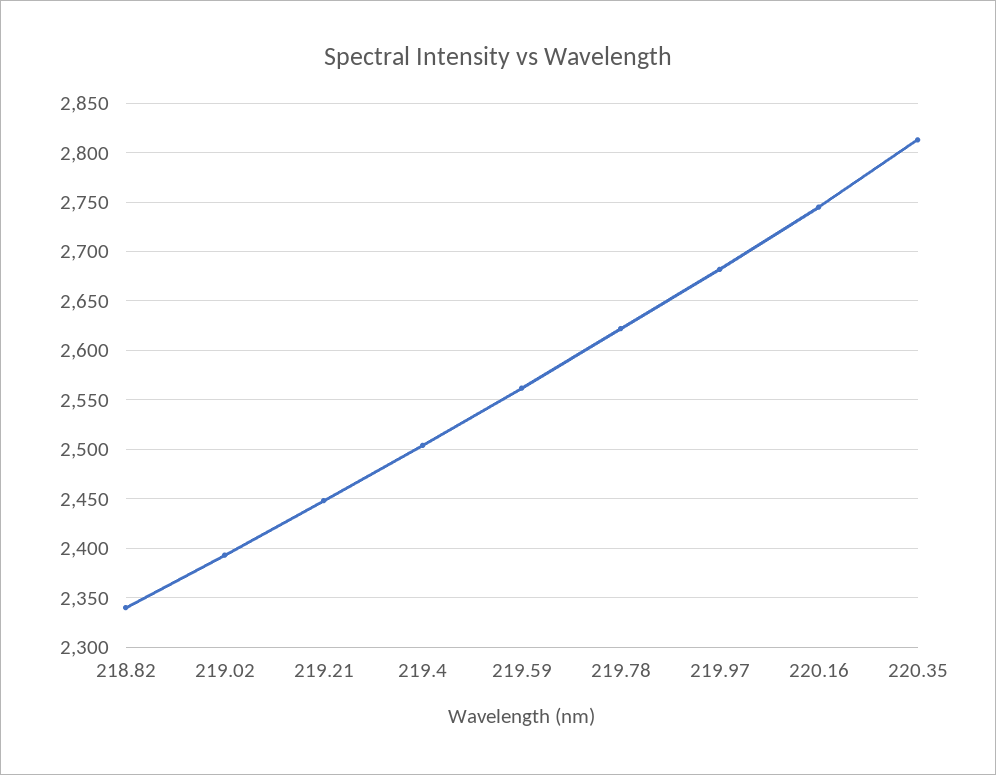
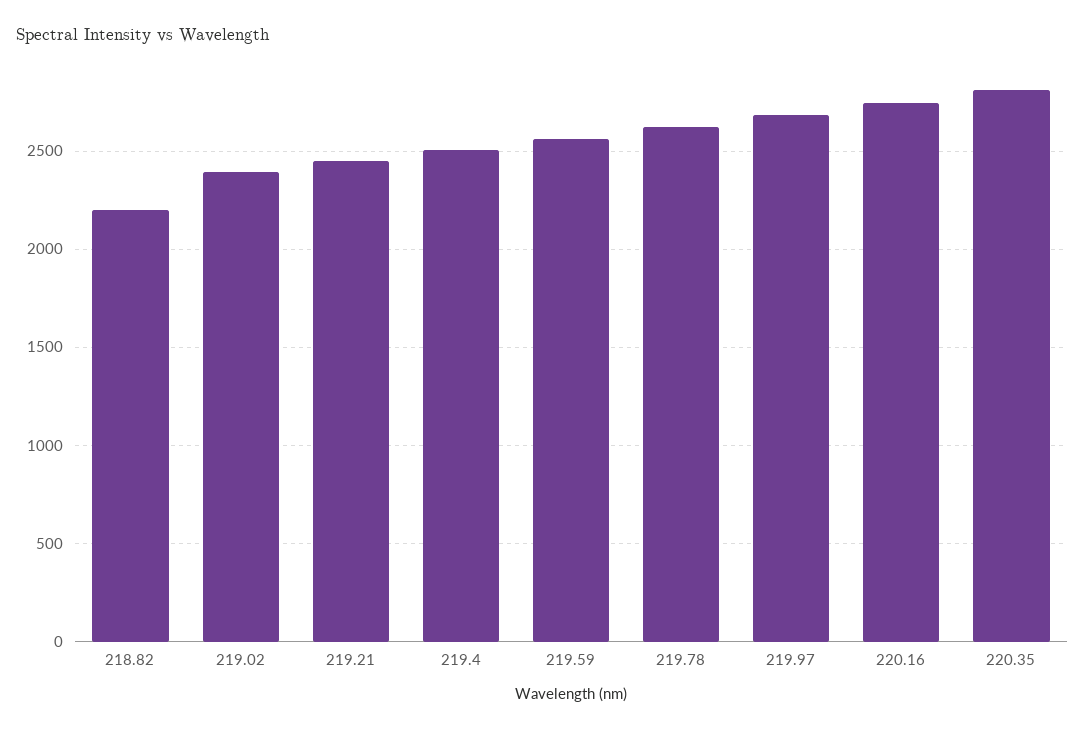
218.82: 2340 -> 2200

